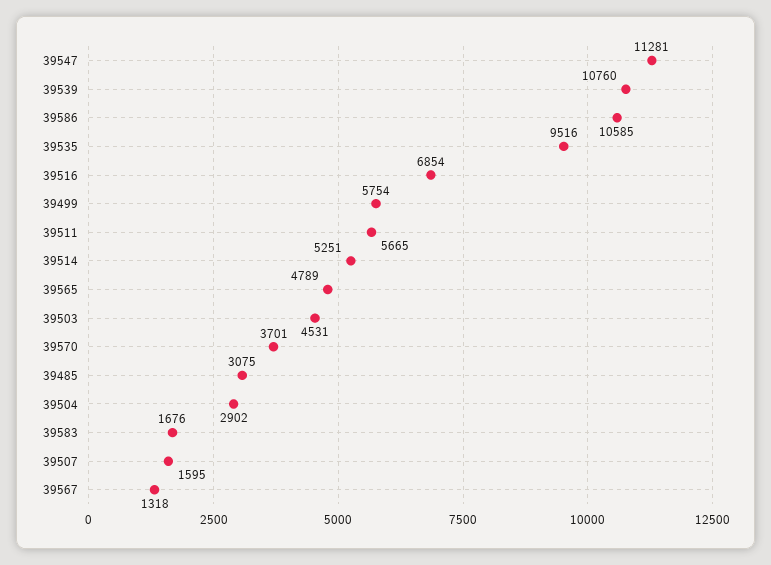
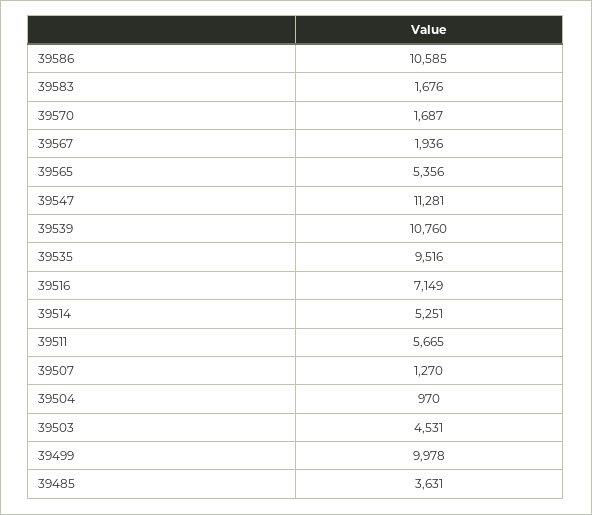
39516: 6854 -> 7149
39499: 5754 -> 9978
39565: 4789 -> 5356
39570: 3701 -> 1687
39485: 3075 -> 3631
39504: 2902 -> 970
39507: 1595 -> 1270
39567: 1318 -> 1936

